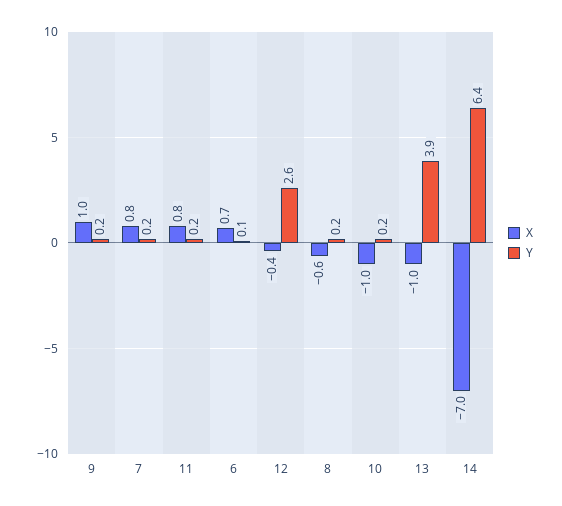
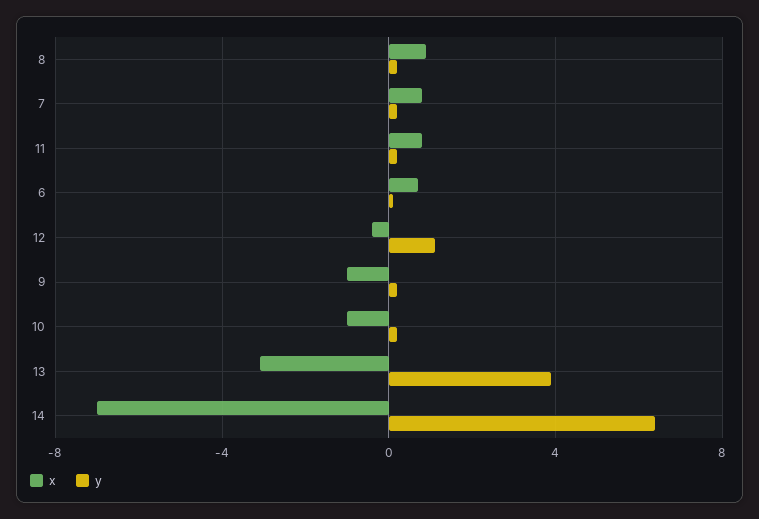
X, 9: 1 -> -1
Y, 12: 2.6 -> 1
X, 8: -0.6 -> 1
X, 13: -1 -> -3

